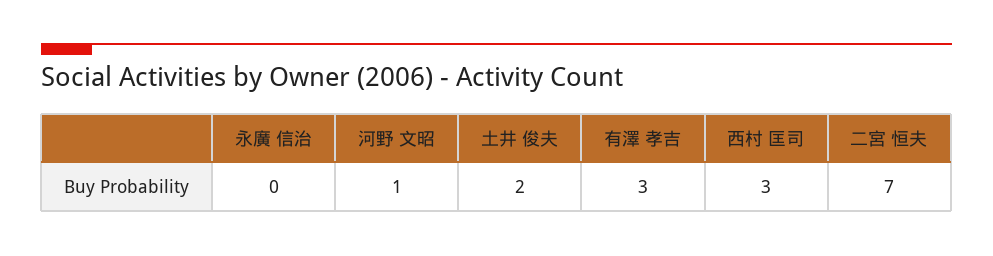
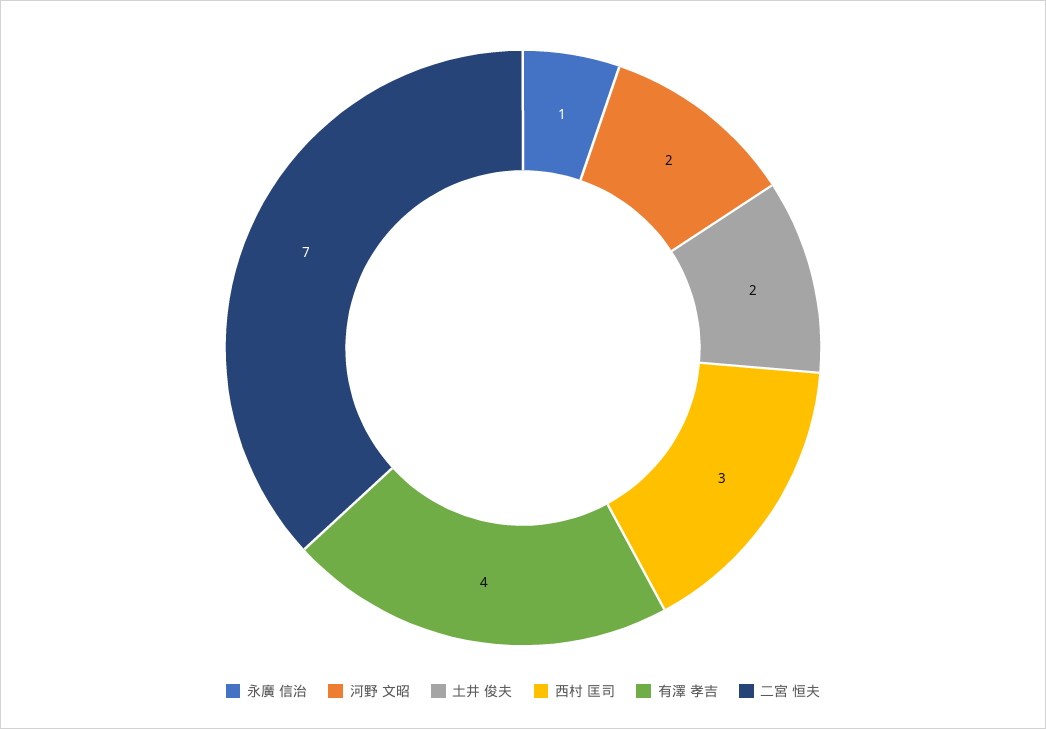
永廣 信治: 0 -> 1
河野 文昭: 1 -> 2
有澤 孝吉: 3 -> 4

